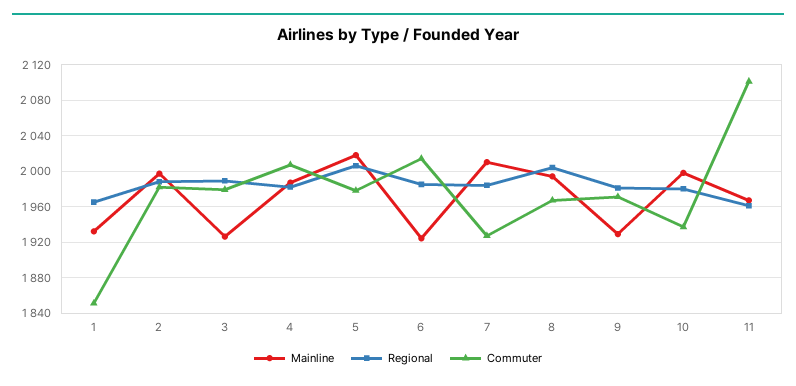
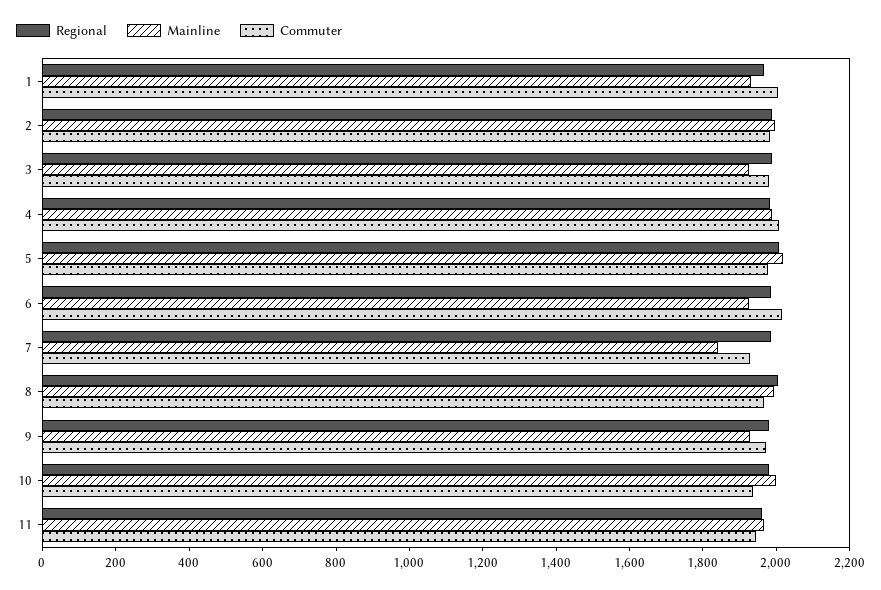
Commuter, 1: 1850 -> 2000
Mainline, 7: 2010 -> 1850
Commuter, 11: 2100 -> 1950

